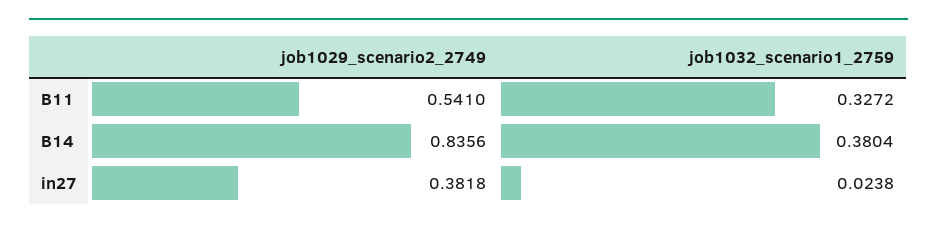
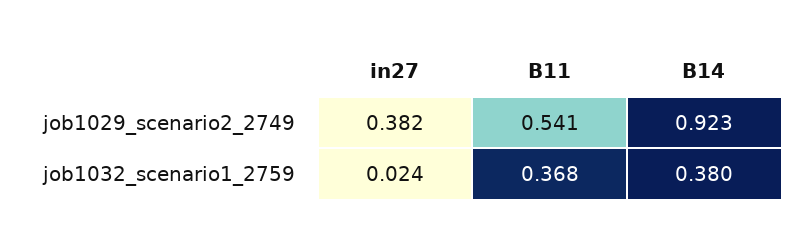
job1032_scenario1_2759, B11: 0.3272 -> 0.368
job1029_scenario2_2749, B14: 0.8356 -> 0.923

